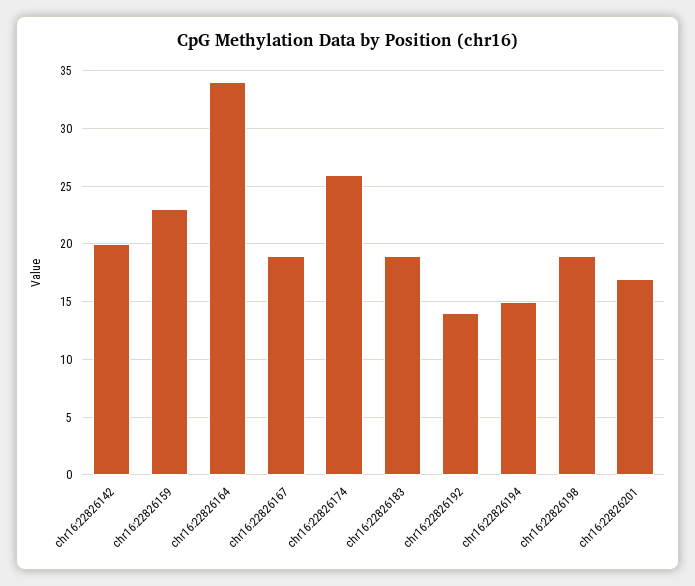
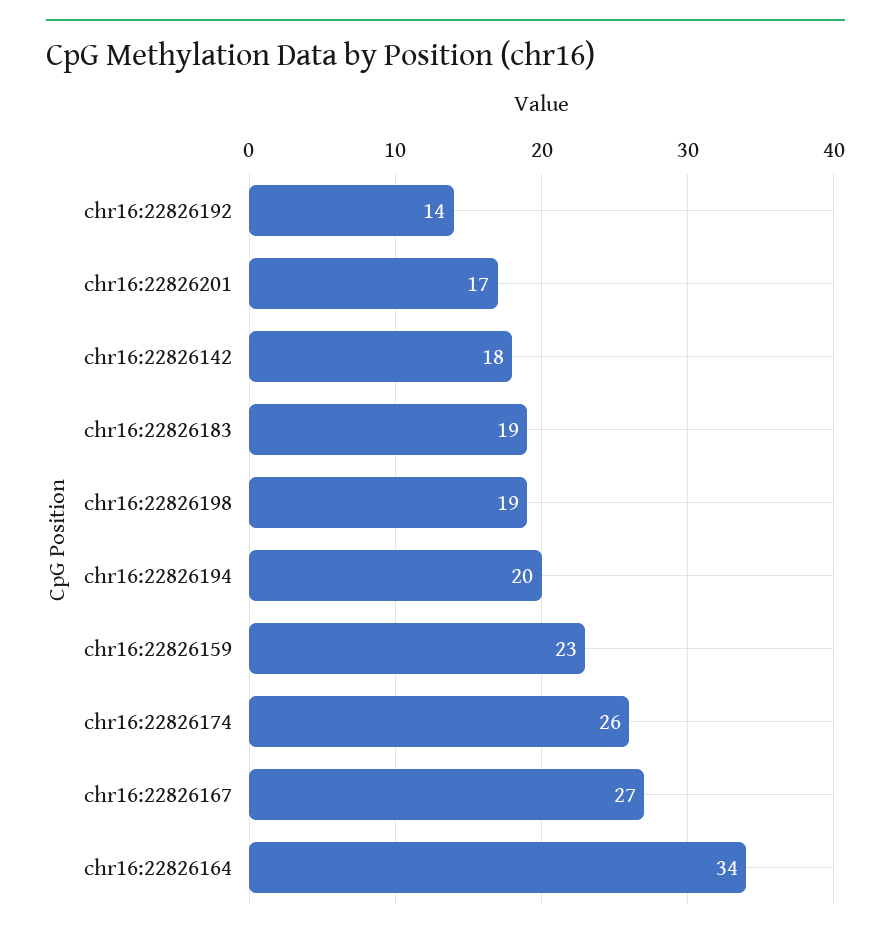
chr16:22826142: 20 -> 18
chr16:22826167: 19 -> 27
chr16:22826194: 15 -> 20

